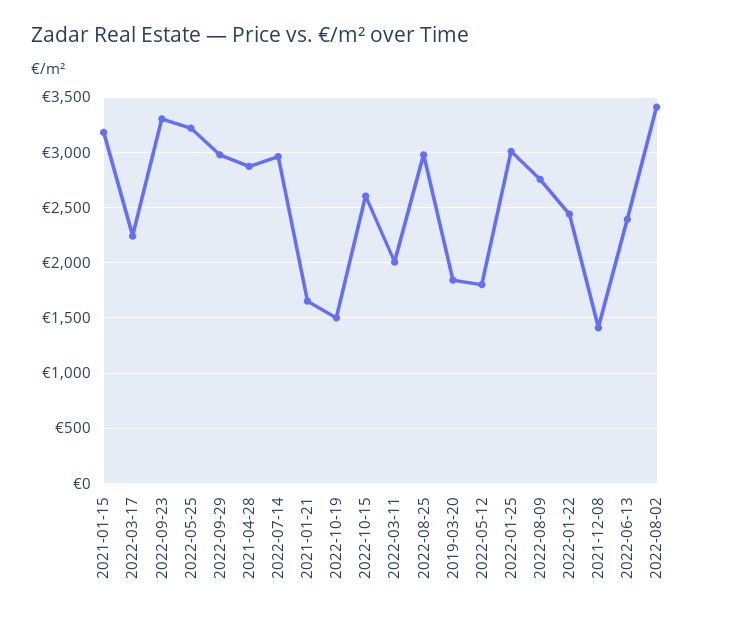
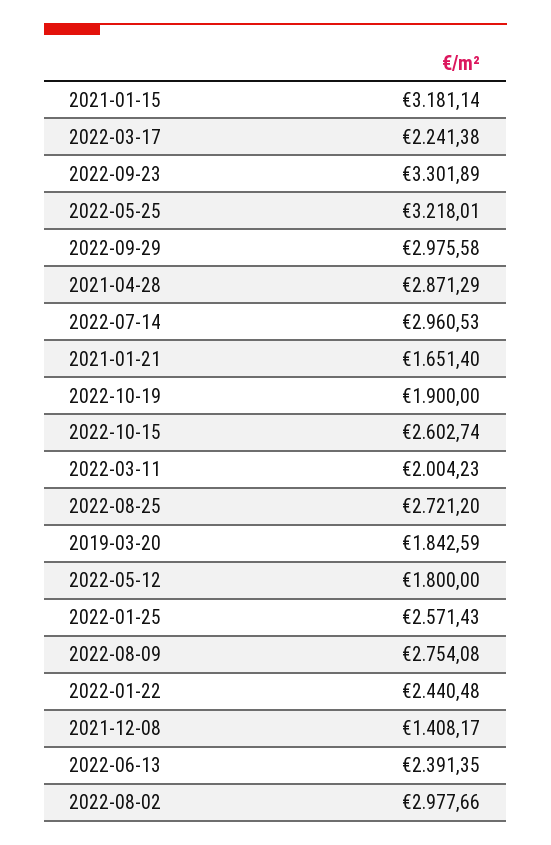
2022-10-19: 1500 -> 1900
2022-08-25: 3000 -> 2721.2
2022-01-25: 3000 -> 2571.43
2022-08-02: 3400 -> 2977.66

